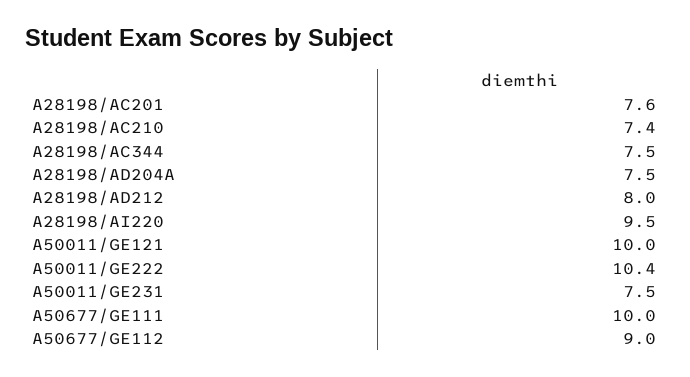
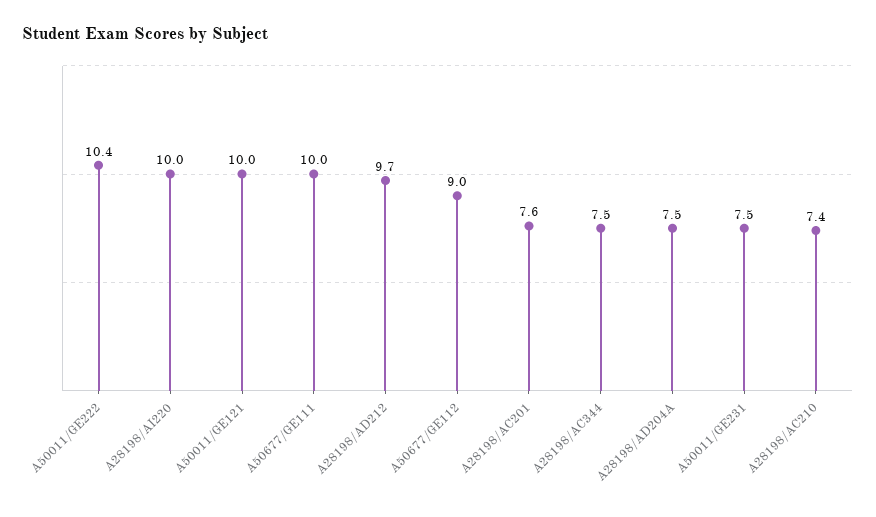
A28198/AD212: 8 -> 9.7
A28198/AI220: 9.5 -> 10

